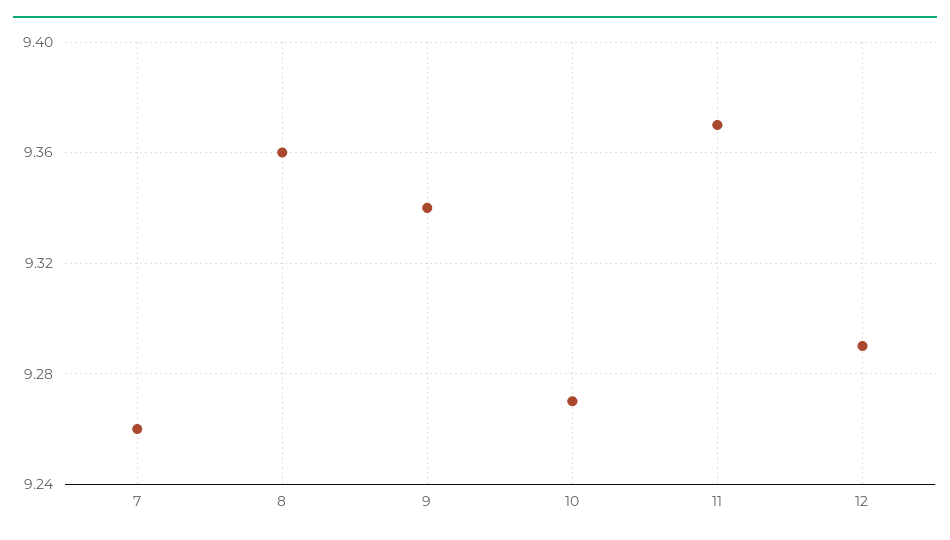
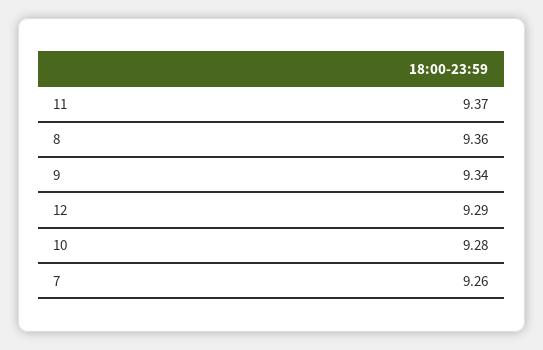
10: 9.27 -> 9.28

